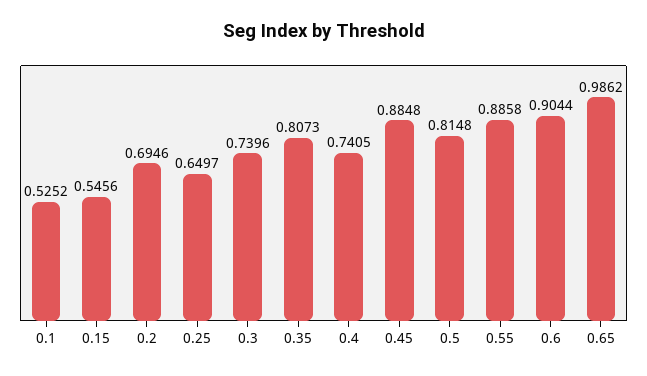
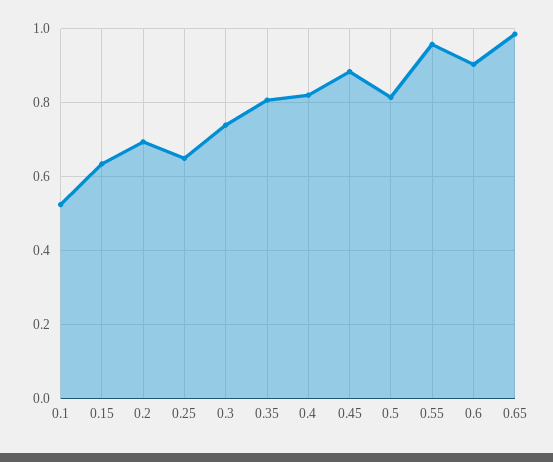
0.15: 0.5456 -> 0.64
0.4: 0.7405 -> 0.82
0.55: 0.8858 -> 0.96

